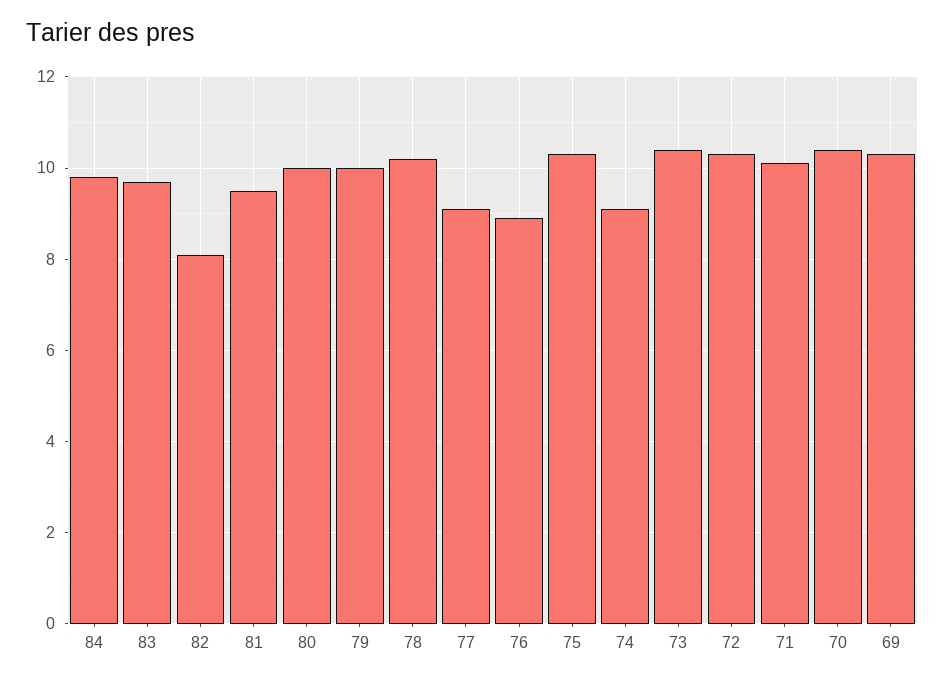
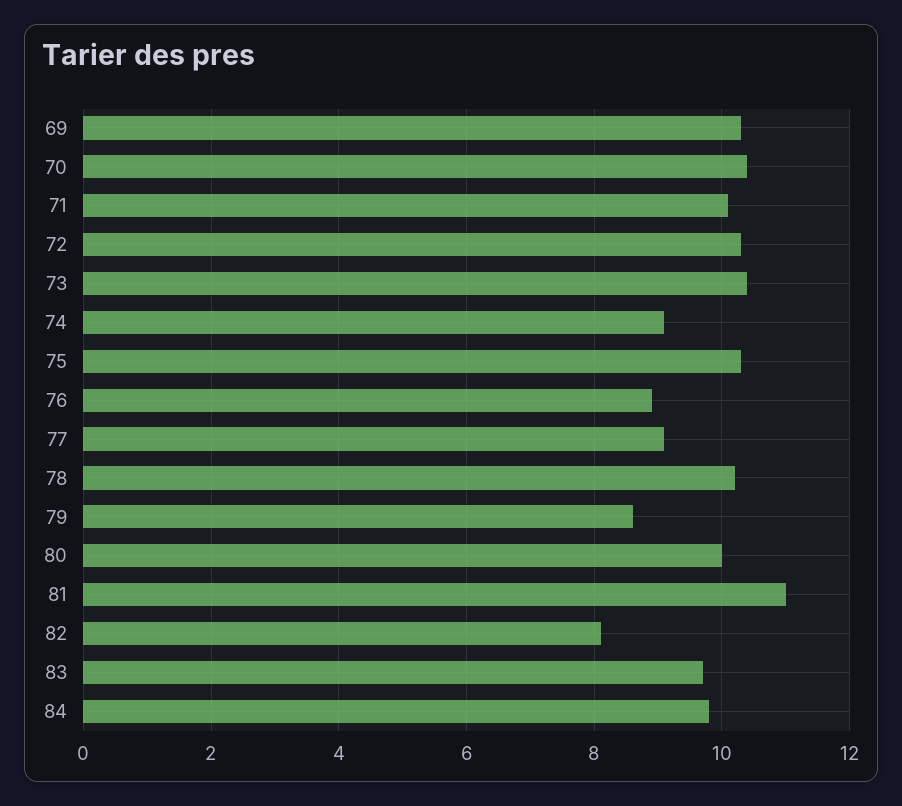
81: 9.5 -> 11
79: 10 -> 8.5

